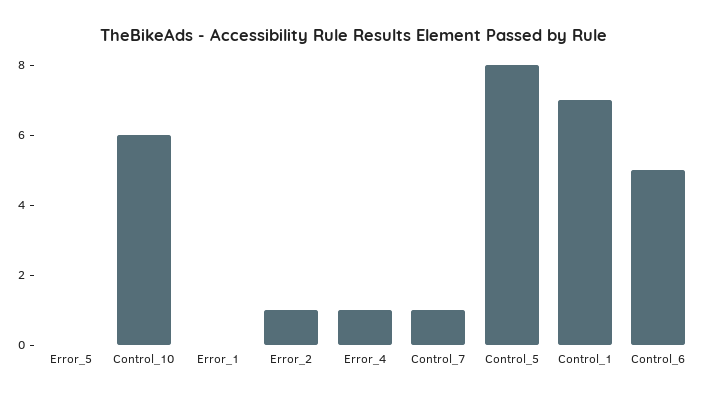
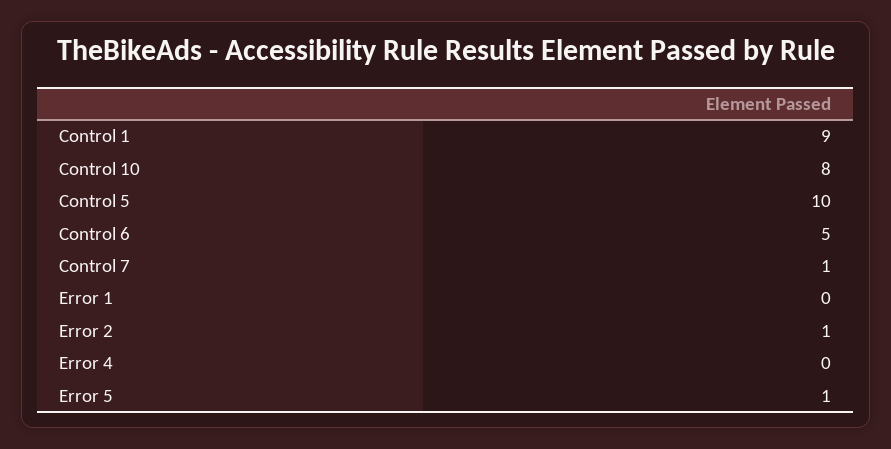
Error_5: 0 -> 1
Control_10: 6 -> 8
Error_4: 1 -> 0
Control_5: 8 -> 10
Control_1: 7 -> 9

